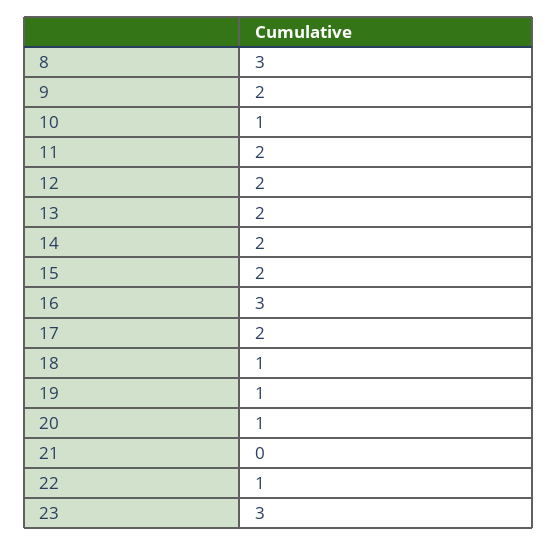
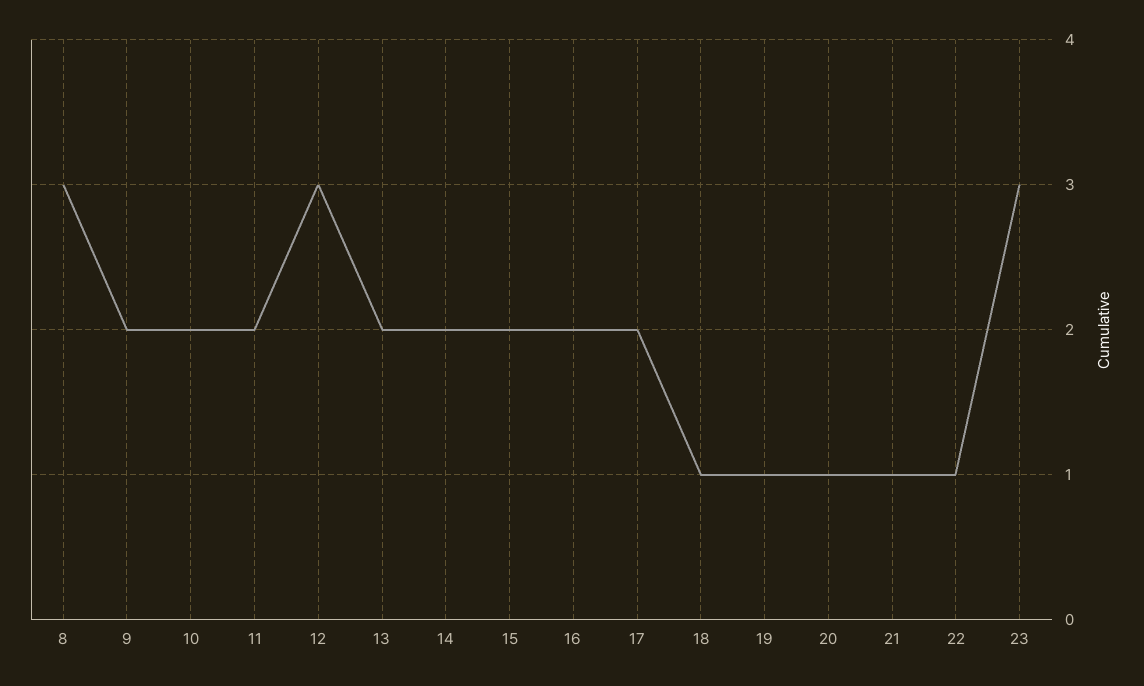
10: 1 -> 2
12: 2 -> 3
16: 3 -> 2
21: 0 -> 1

